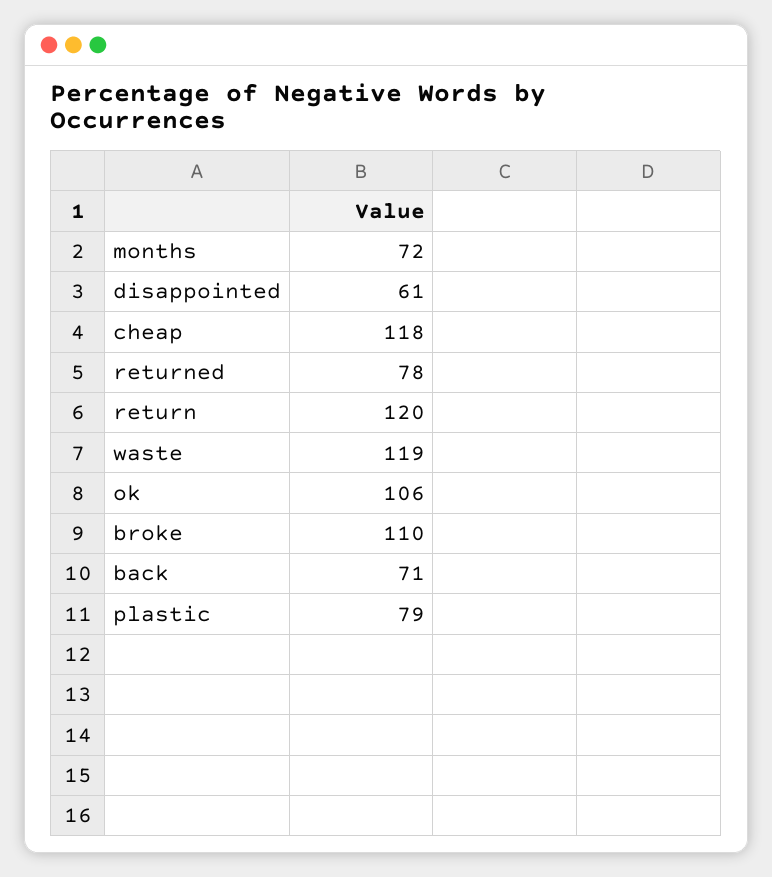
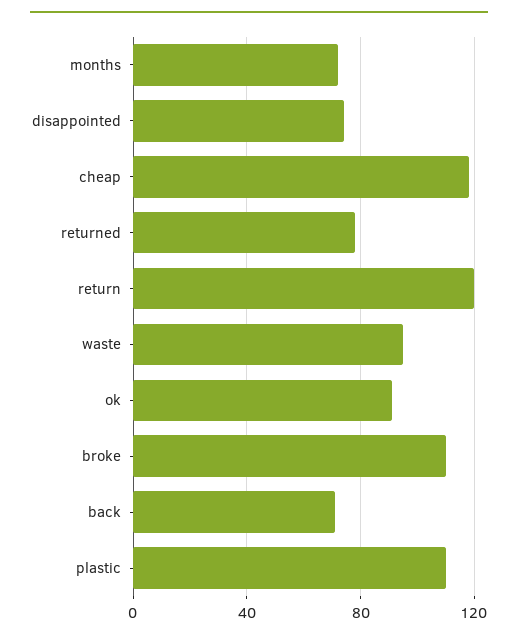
disappointed: 61 -> 75
waste: 119 -> 95
ok: 106 -> 90
plastic: 79 -> 110

